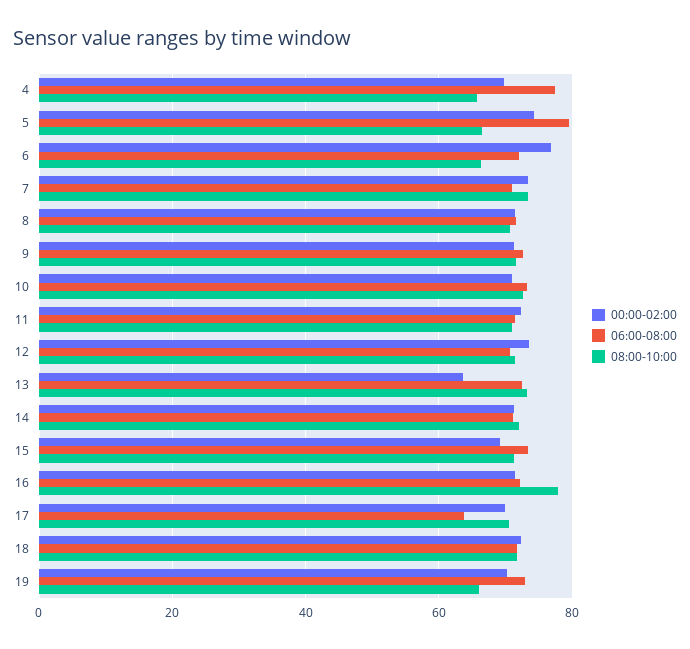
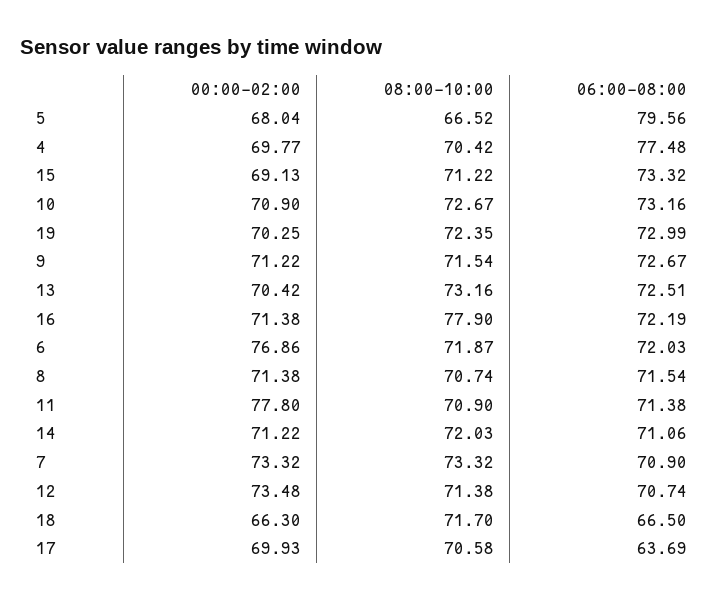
08:00-10:00, 4: 66 -> 70.42
00:00-02:00, 5: 74 -> 68.04
08:00-10:00, 6: 66 -> 71.87
00:00-02:00, 11: 72 -> 77.8
00:00-02:00, 13: 64 -> 70.42
00:00-02:00, 18: 72 -> 66.3
06:00-08:00, 18: 72 -> 66.5
08:00-10:00, 19: 66 -> 72.35

